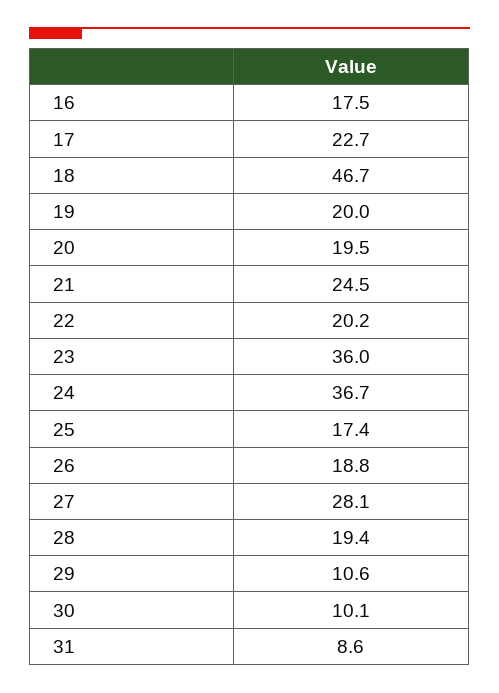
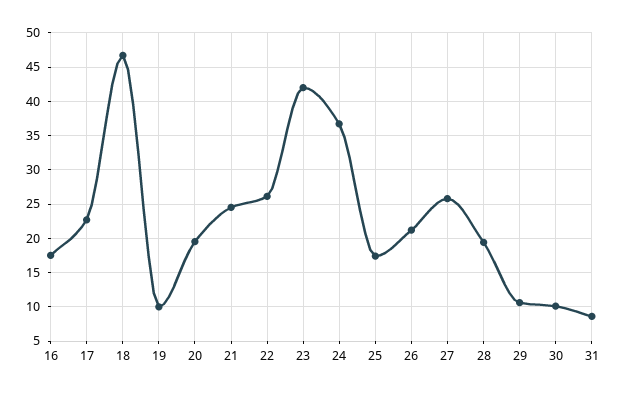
19: 20 -> 10
22: 20.2 -> 26
23: 36 -> 42
26: 18.8 -> 21
27: 28.1 -> 26

